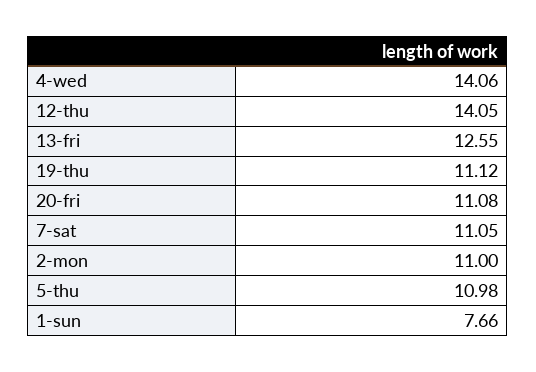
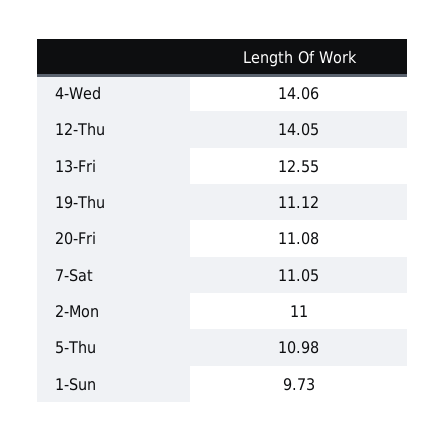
1-sun: 7.66 -> 9.73

